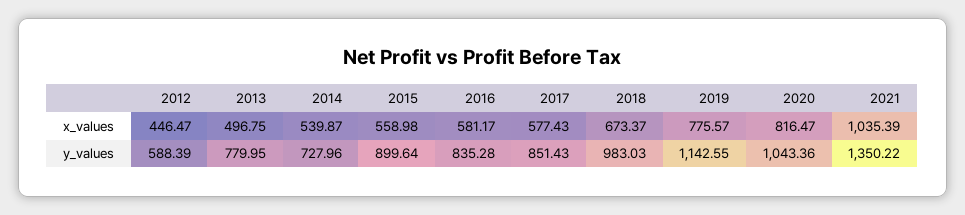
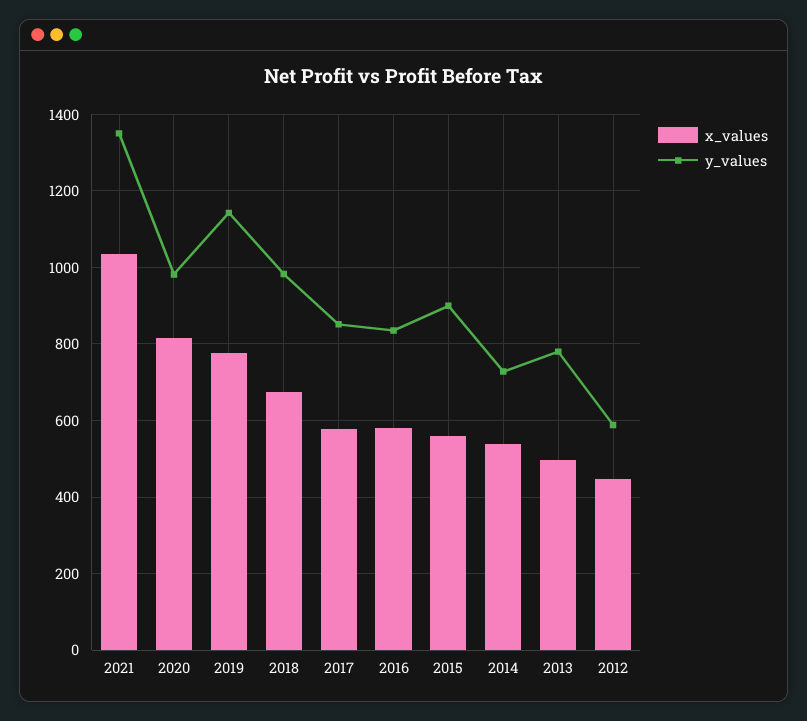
y_values, 2020: 1043.36 -> 980

